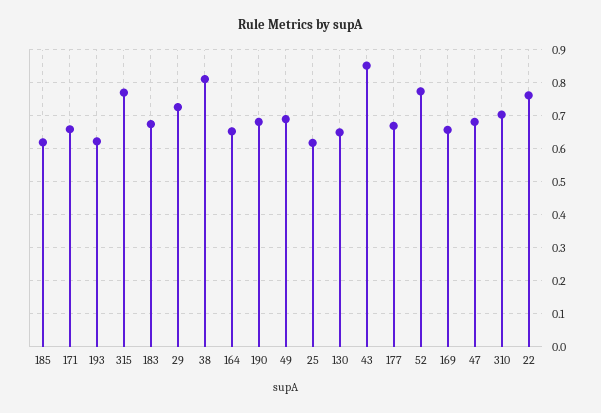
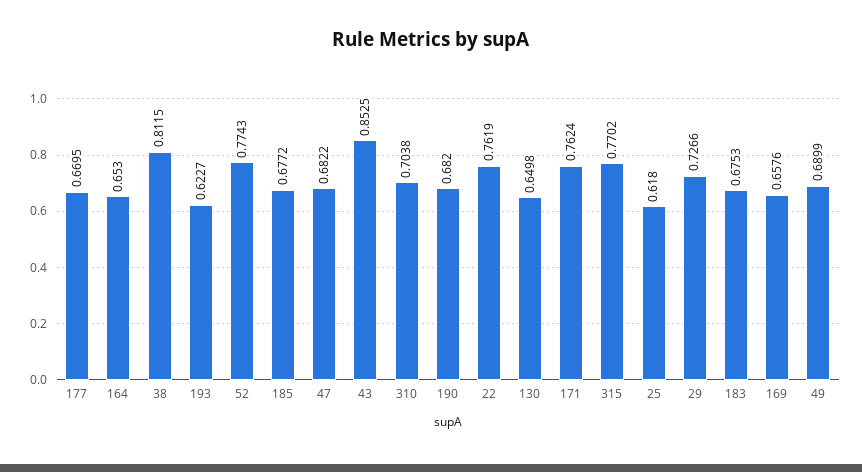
185: 0.62 -> 0.6772
171: 0.66 -> 0.7624

